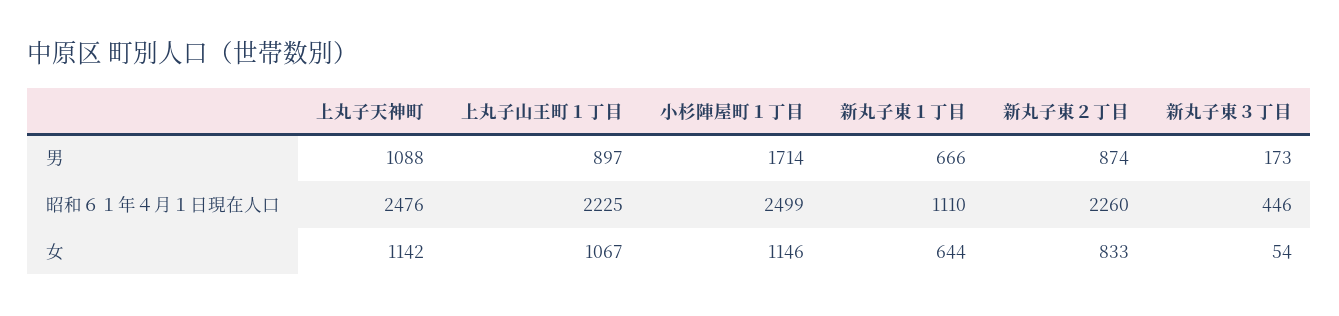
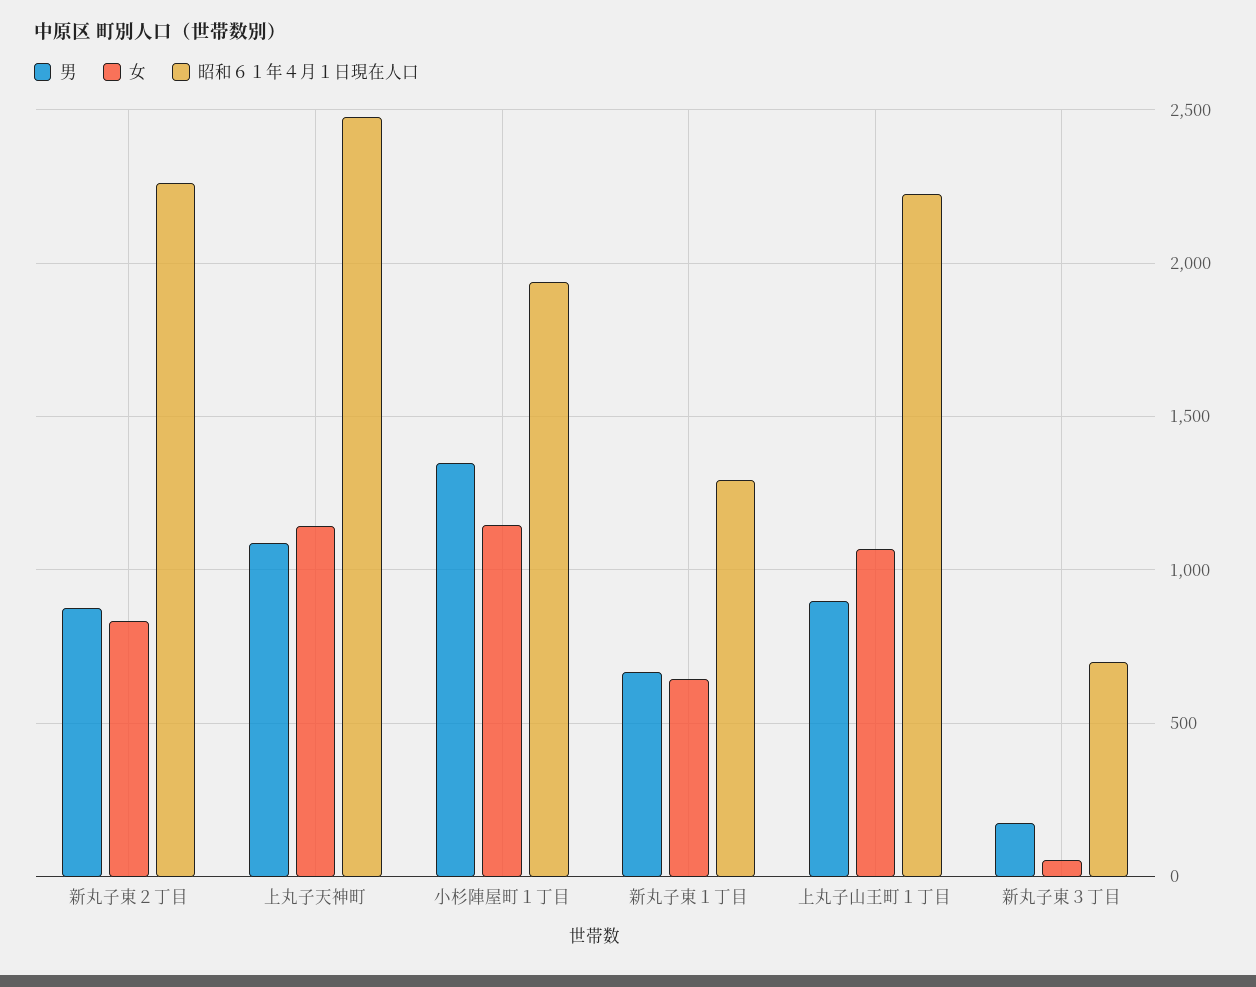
男, 小杉陣屋町１丁目: 1714 -> 1350
昭和６１年４月１日現在人口, 小杉陣屋町１丁目: 2499 -> 1950
昭和６１年４月１日現在人口, 新丸子東１丁目: 1110 -> 1300
昭和６１年４月１日現在人口, 新丸子東３丁目: 446 -> 700

